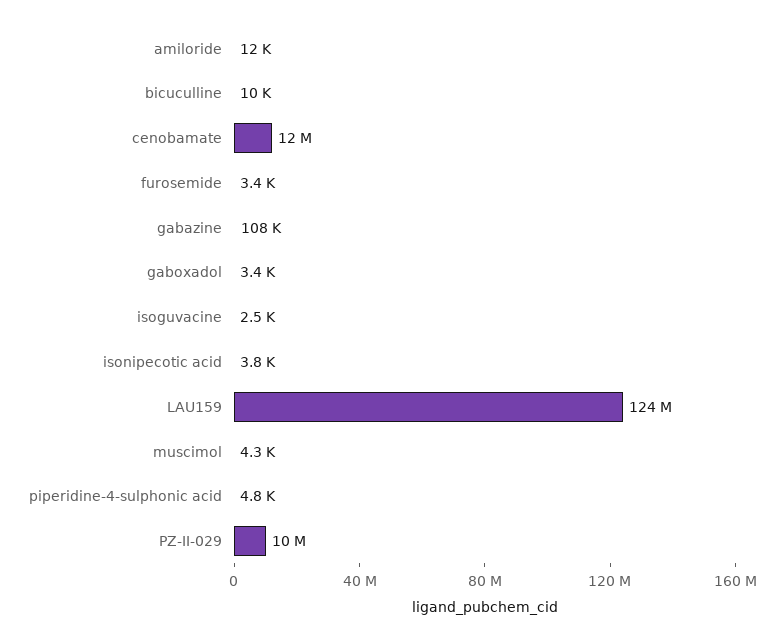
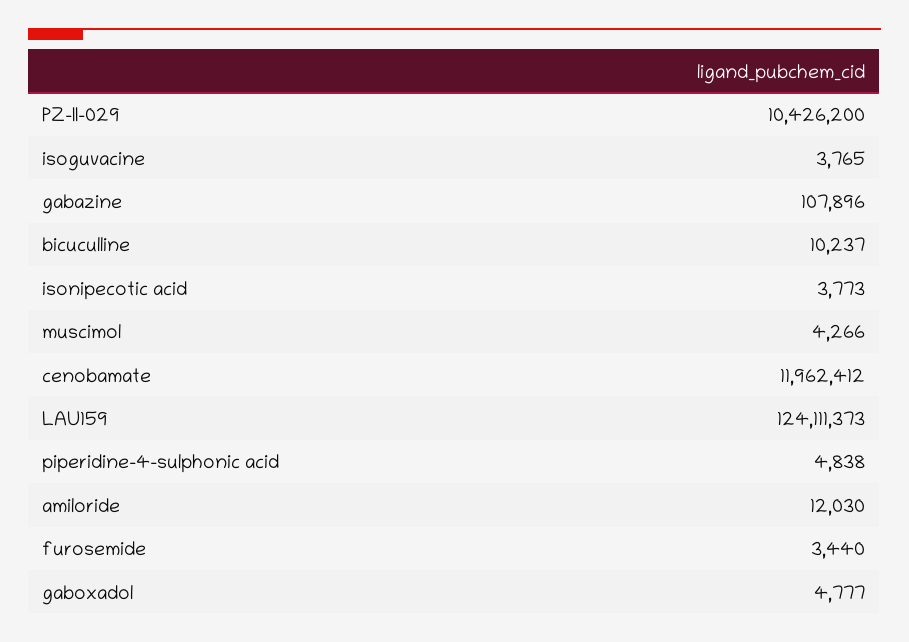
gaboxadol: 3400 -> 4777
isoguvacine: 2500 -> 3765

